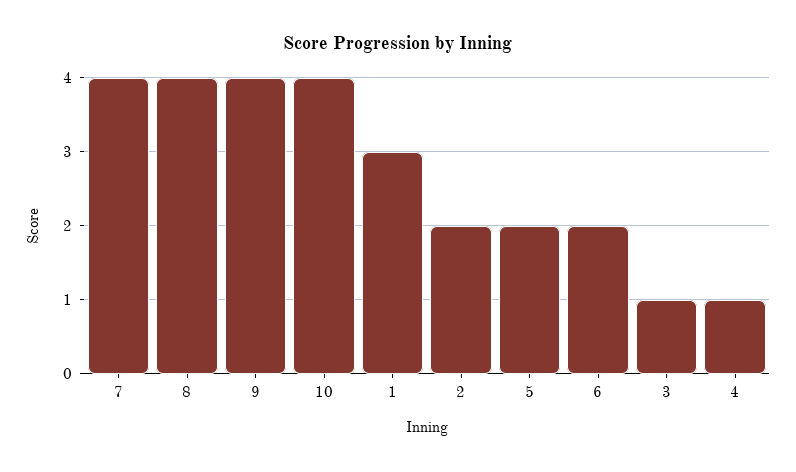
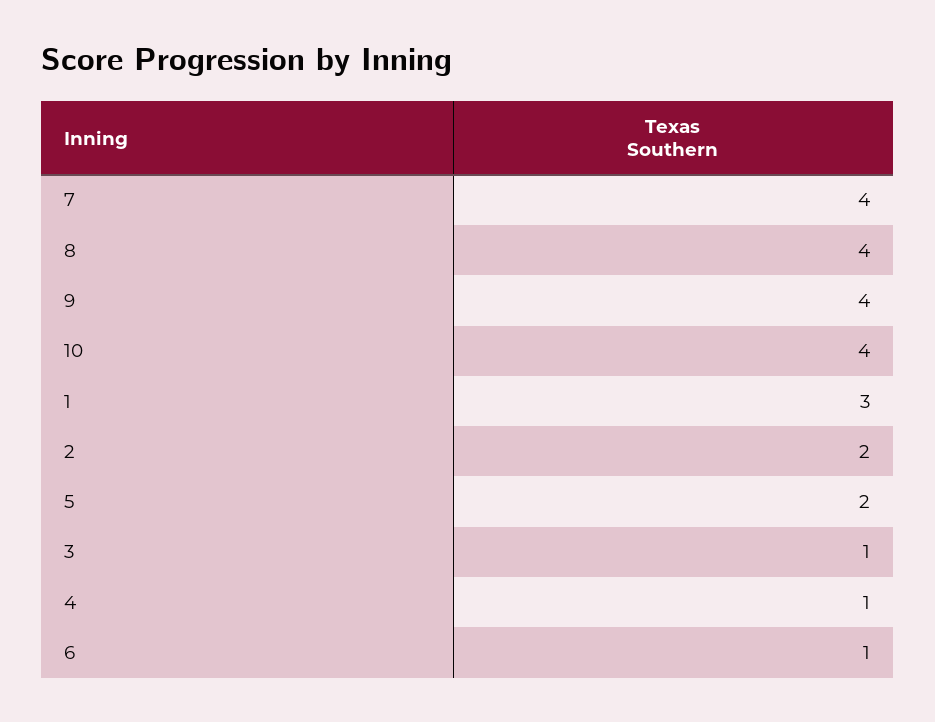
6: 2 -> 1

